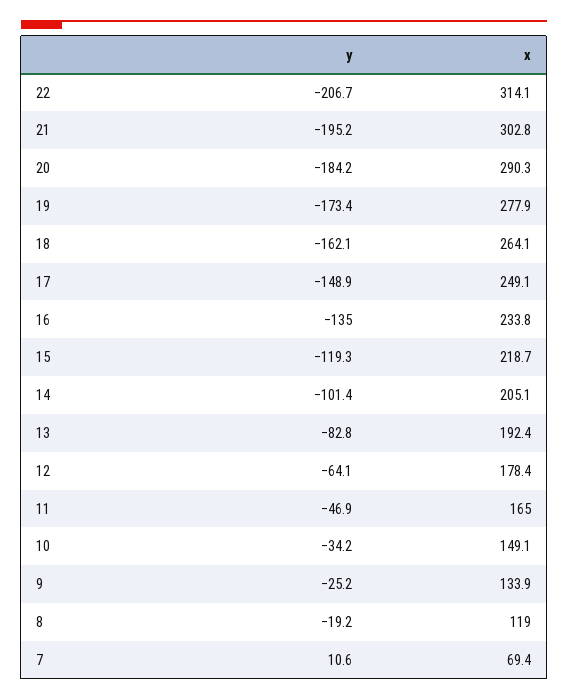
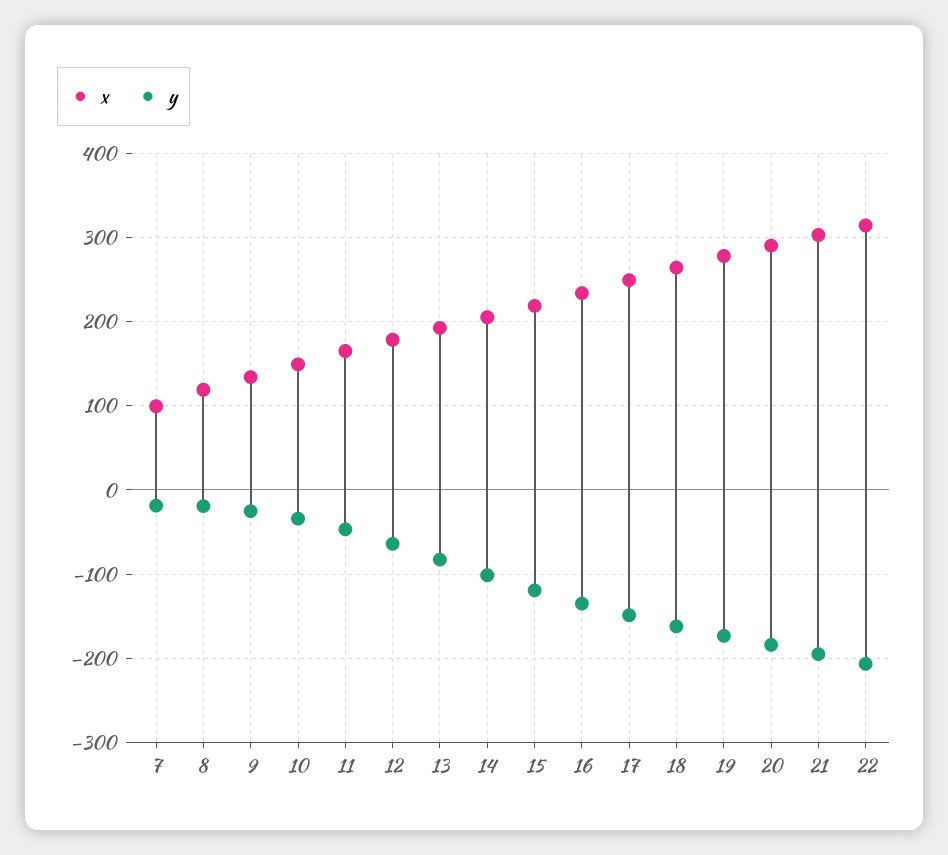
y, 7: 10.6 -> -20
x, 7: 69.4 -> 100

